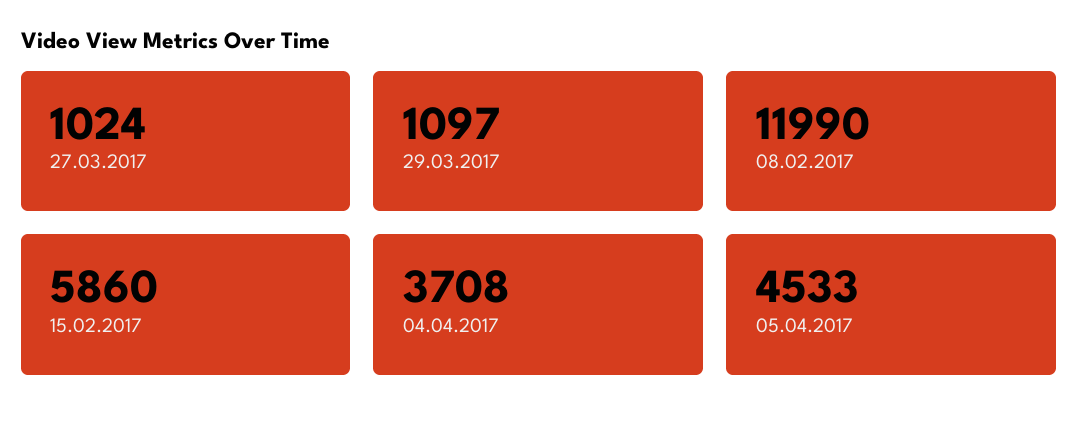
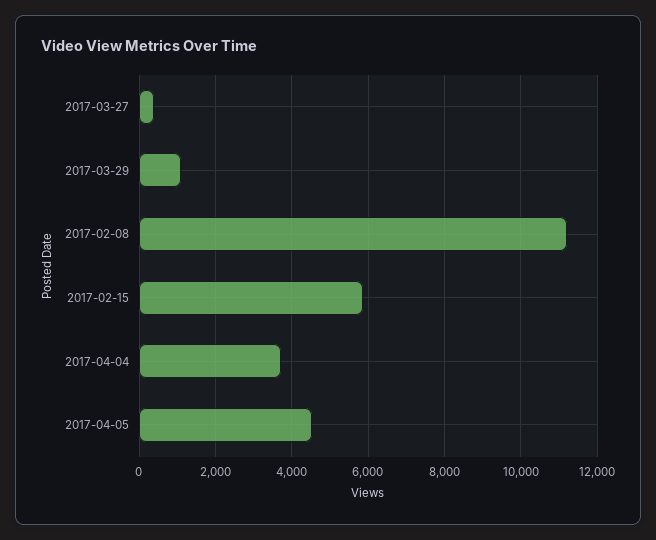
27.03.2017: 1024 -> 400
08.02.2017: 11990 -> 11200

